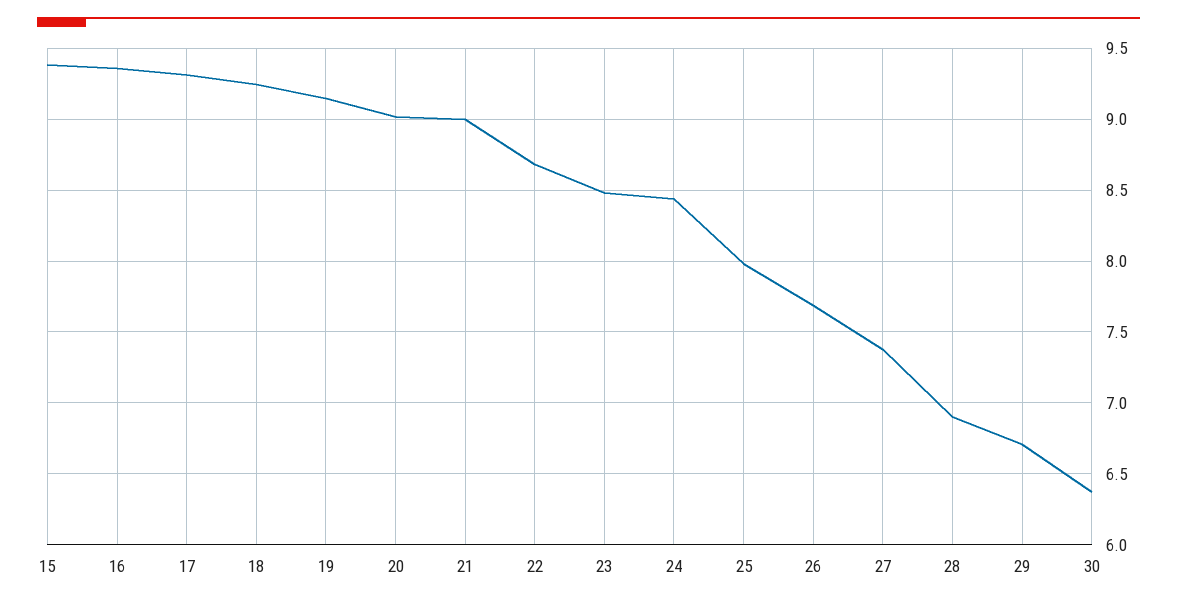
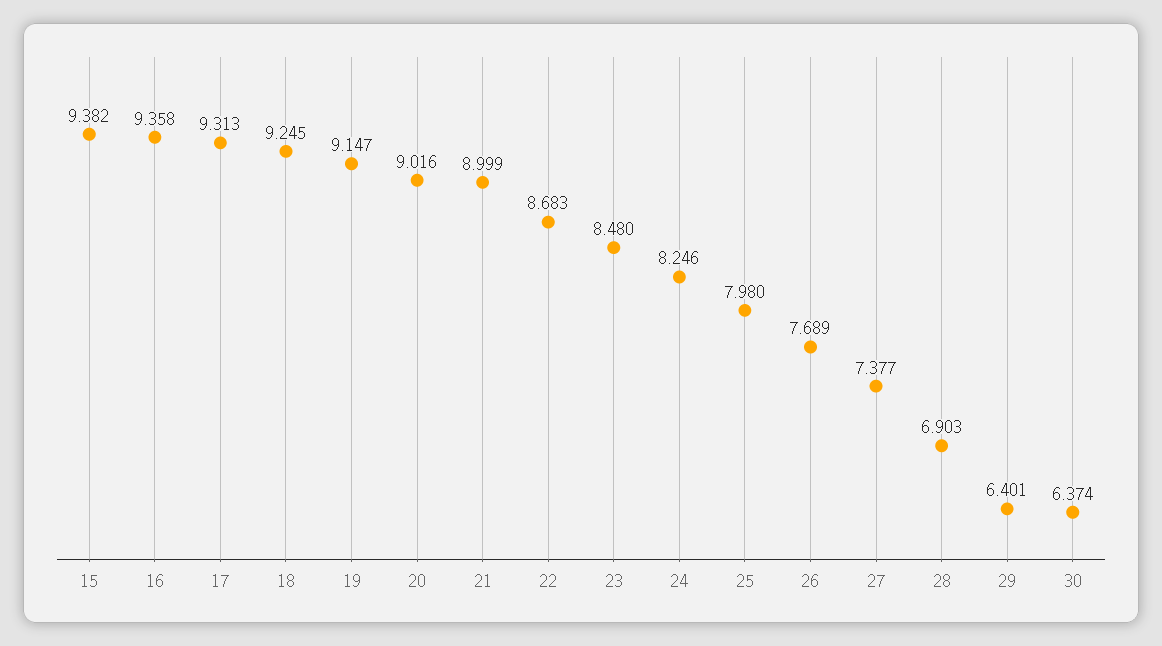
24: 8.45 -> 8.246
29: 6.7 -> 6.401

